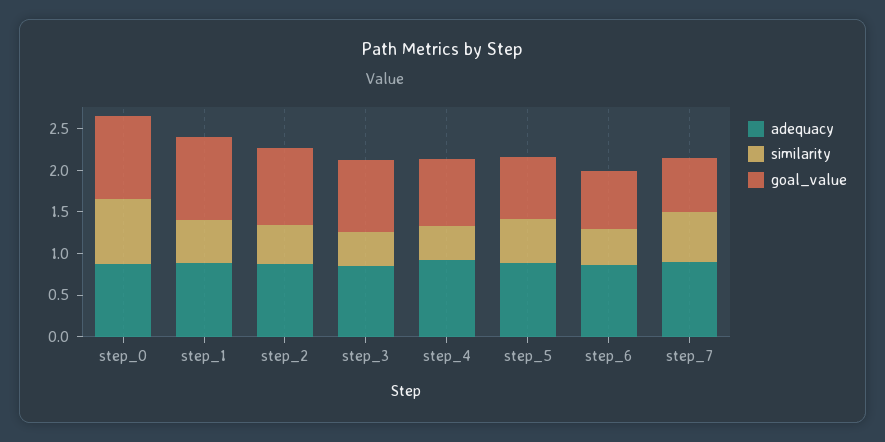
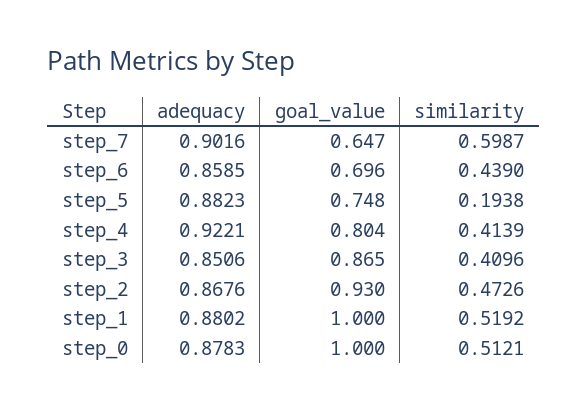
similarity, step_0: 0.8 -> 0.5121
similarity, step_5: 0.5 -> 0.1938

